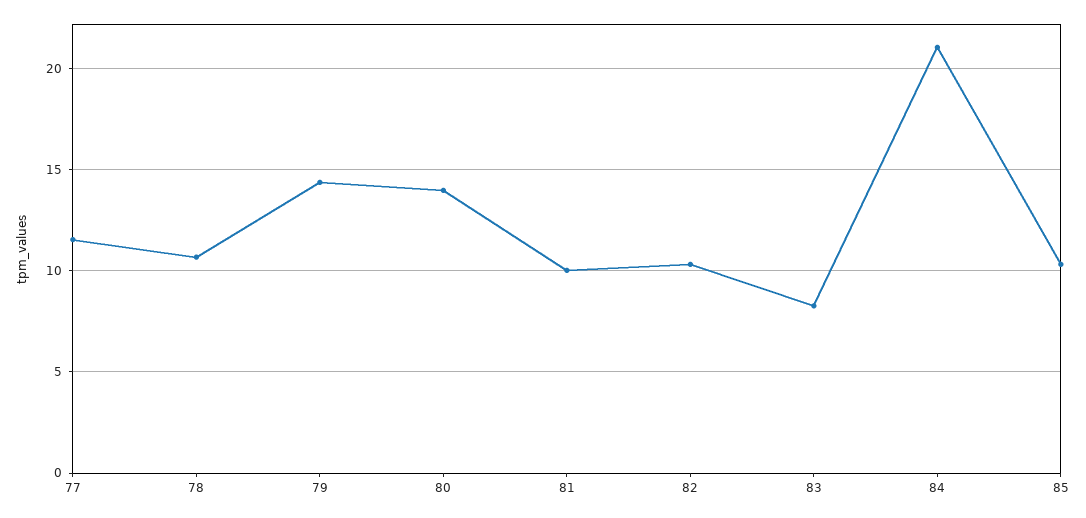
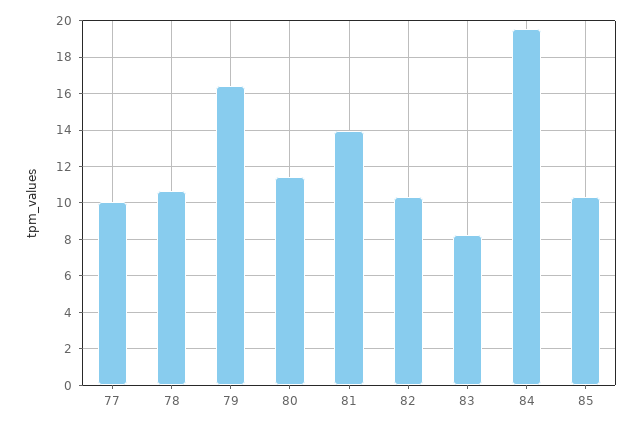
77: 11.5 -> 10
79: 14.5 -> 16.5
80: 14 -> 11.5
81: 10 -> 14
84: 21 -> 19.5

